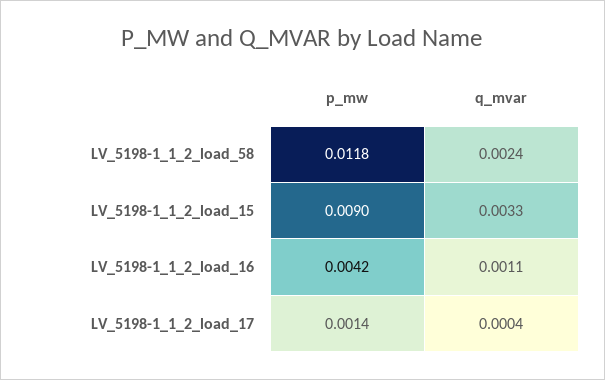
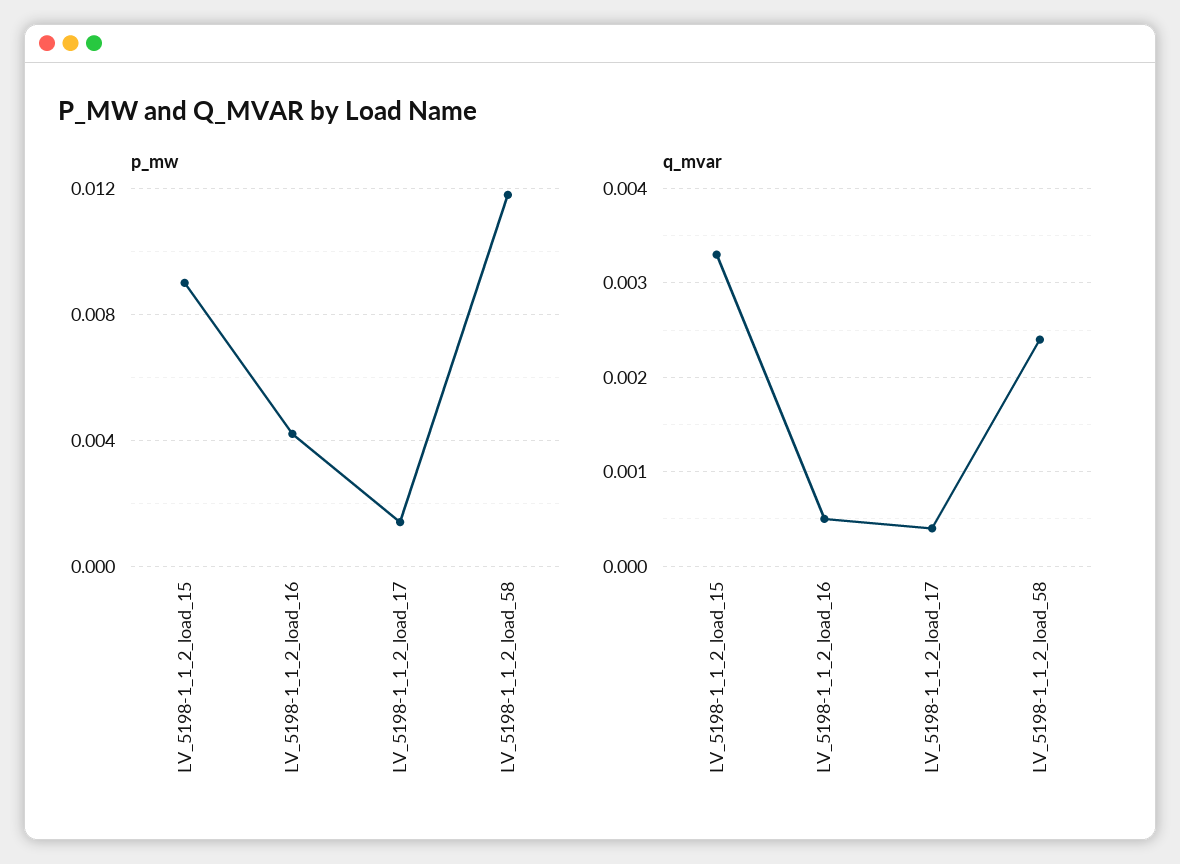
q_mvar, LV_5198-1_1_2_load_16: 0.0011 -> 0.0005

